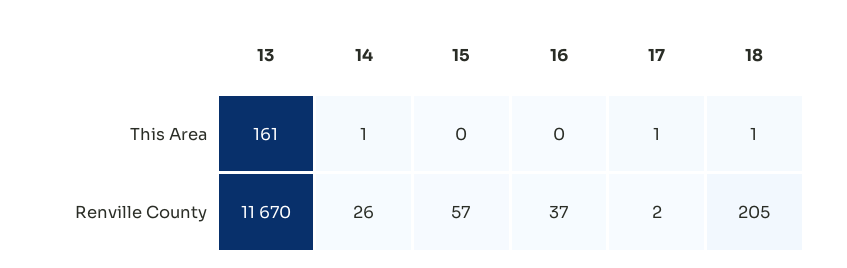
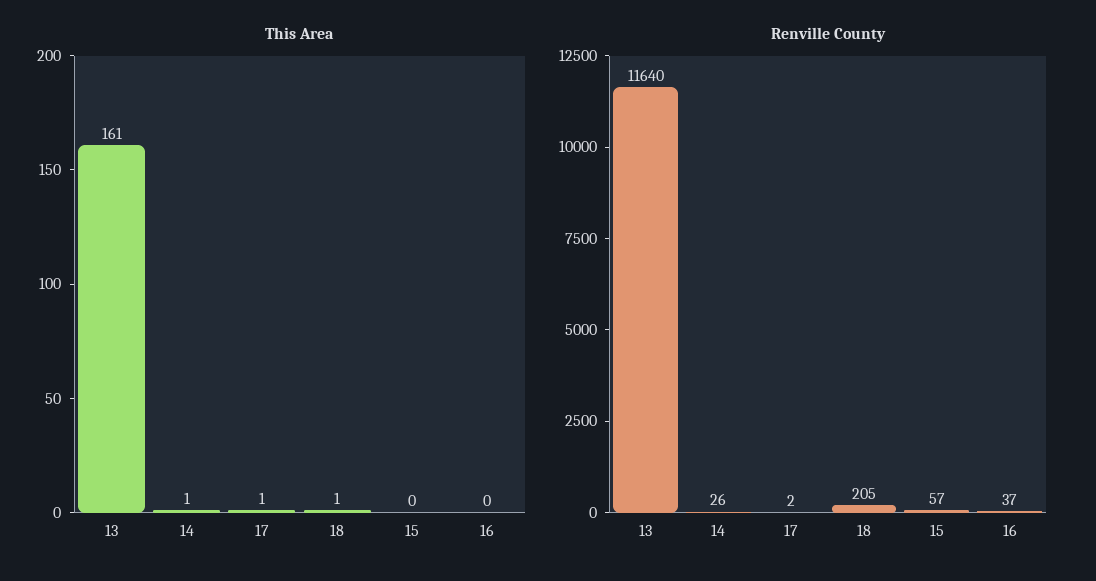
Renville County, 13: 11670 -> 11640

